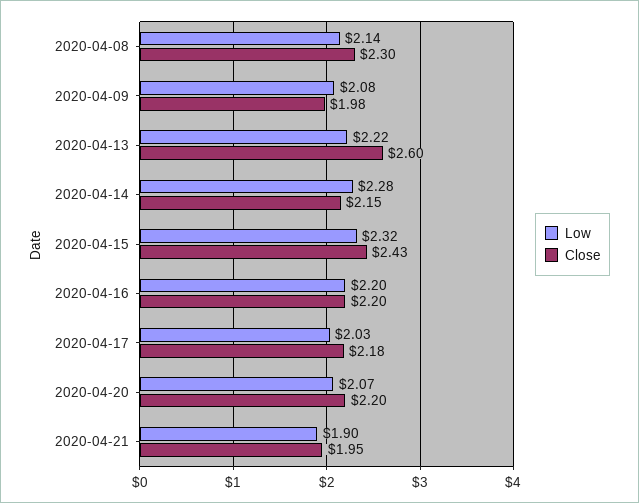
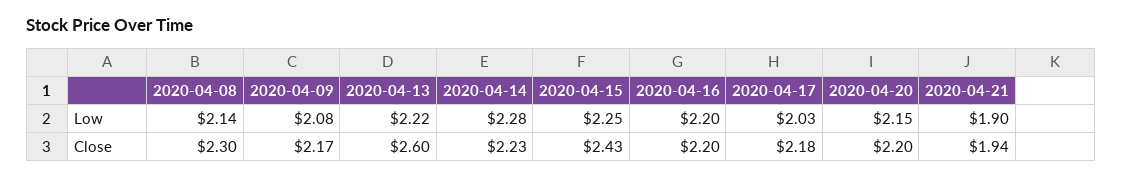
Close, 2020-04-09: 1.98 -> 2.17
Close, 2020-04-14: 2.15 -> 2.23
Low, 2020-04-15: 2.32 -> 2.25
Low, 2020-04-20: 2.07 -> 2.15
Close, 2020-04-21: 1.95 -> 1.94

